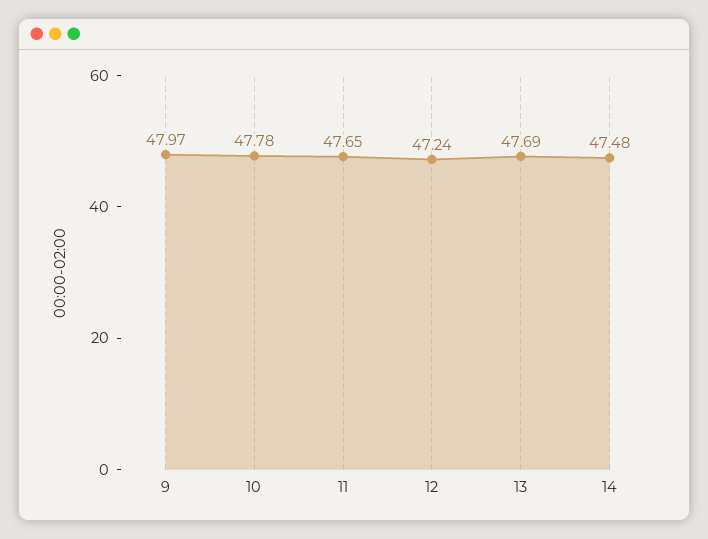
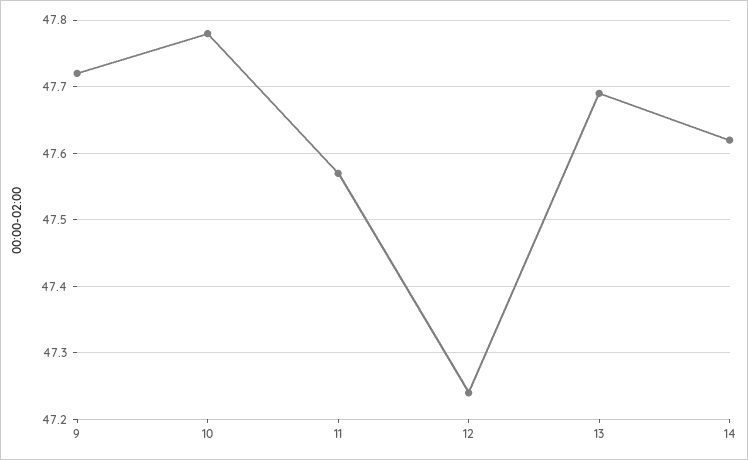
9: 47.97 -> 47.72
11: 47.65 -> 47.57
14: 47.48 -> 47.62

